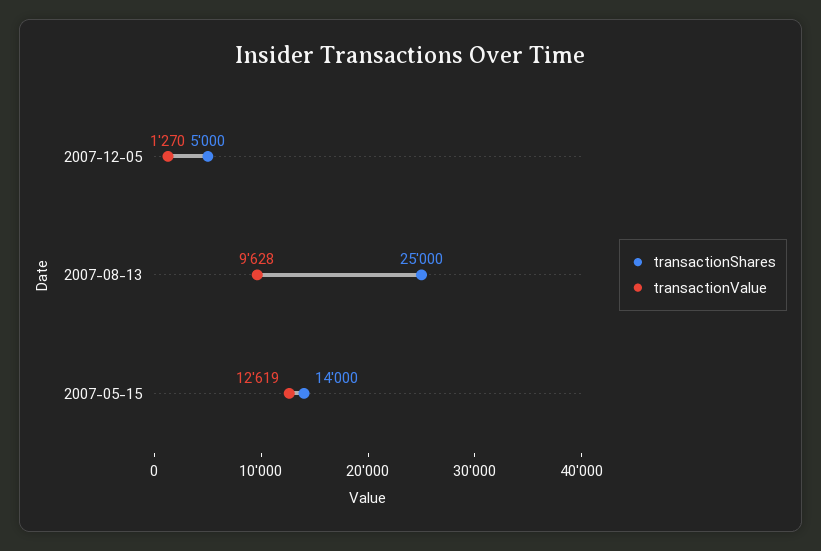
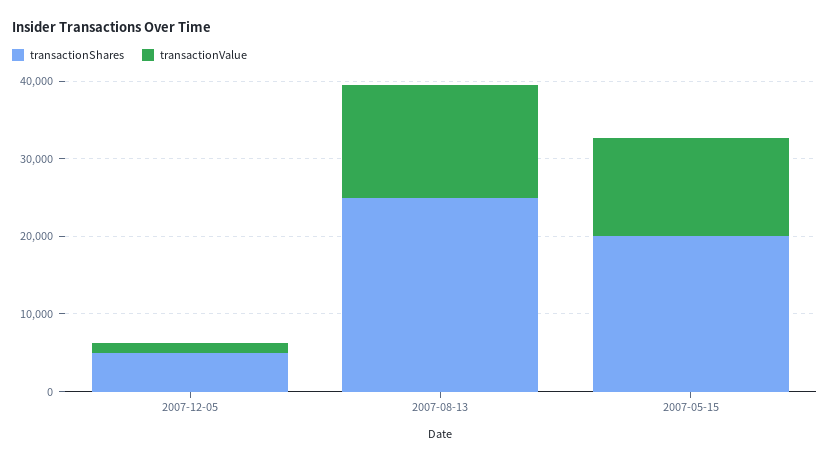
transactionValue, 2007-08-13: 9628 -> 14000
transactionShares, 2007-05-15: 14000 -> 20000

